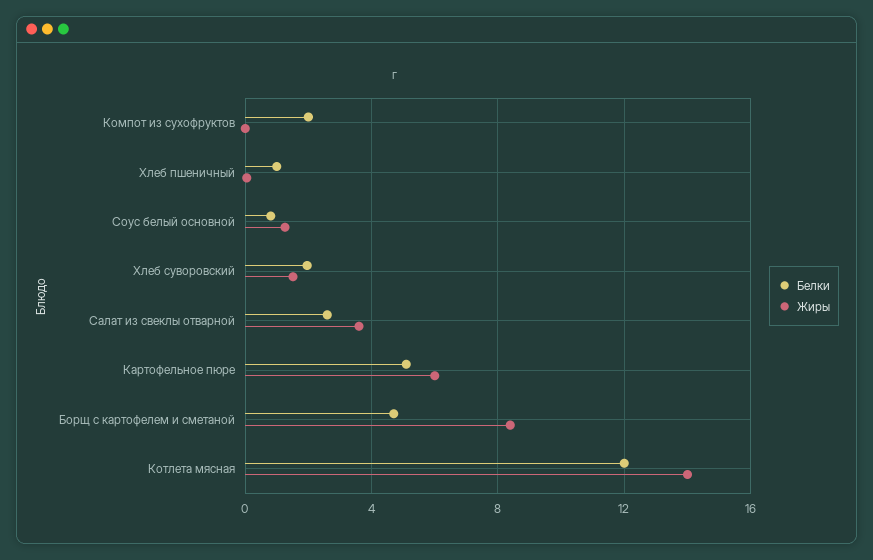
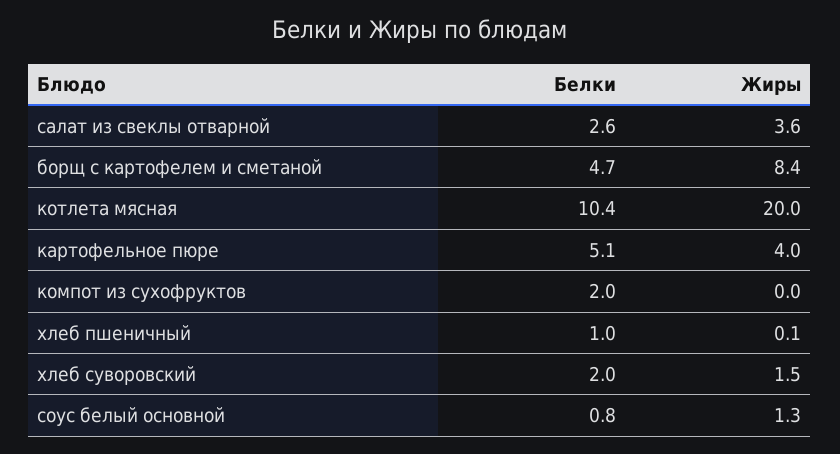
Жиры, Картофельное пюре: 6 -> 4
Белки, Котлета мясная: 12 -> 10.4
Жиры, Котлета мясная: 14 -> 20

